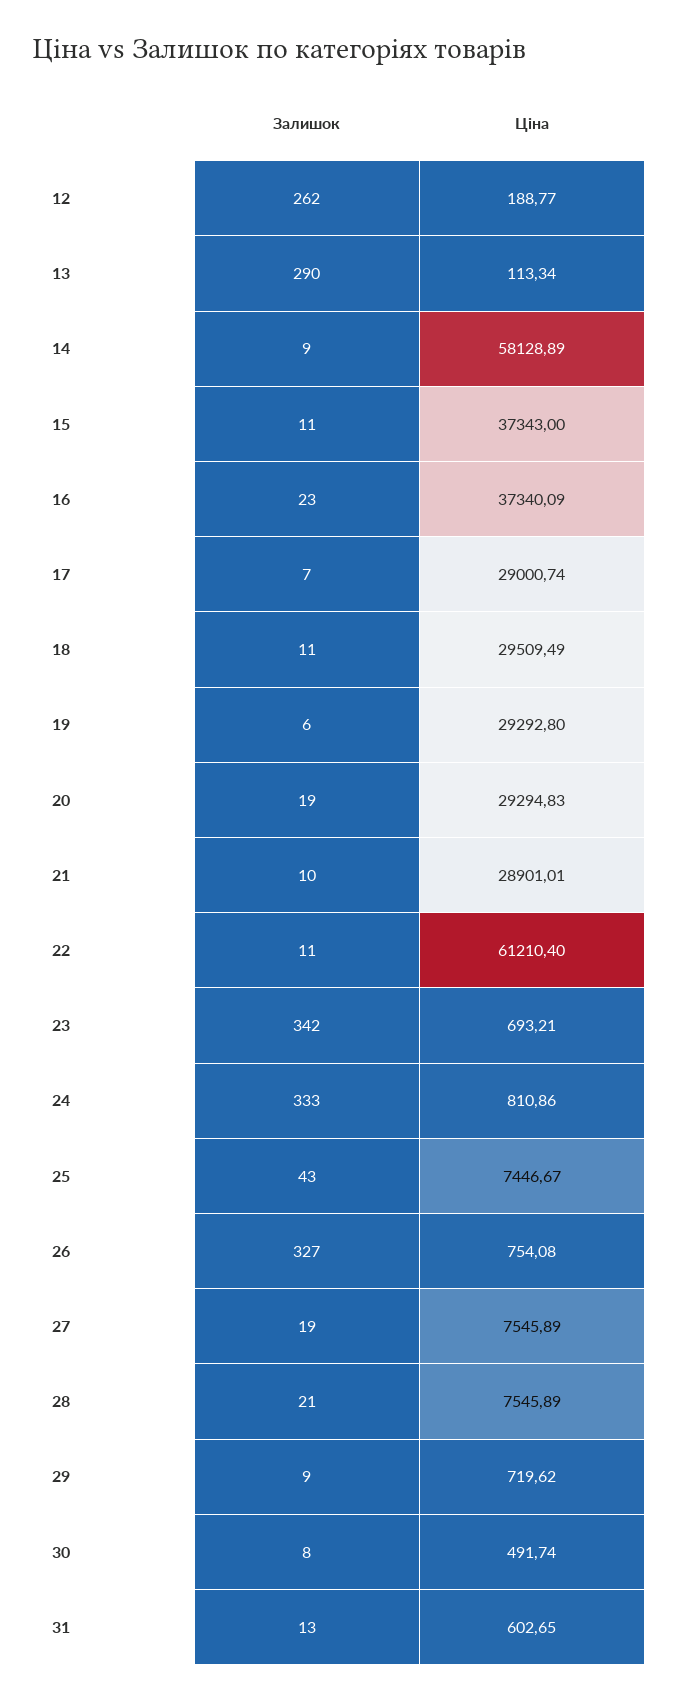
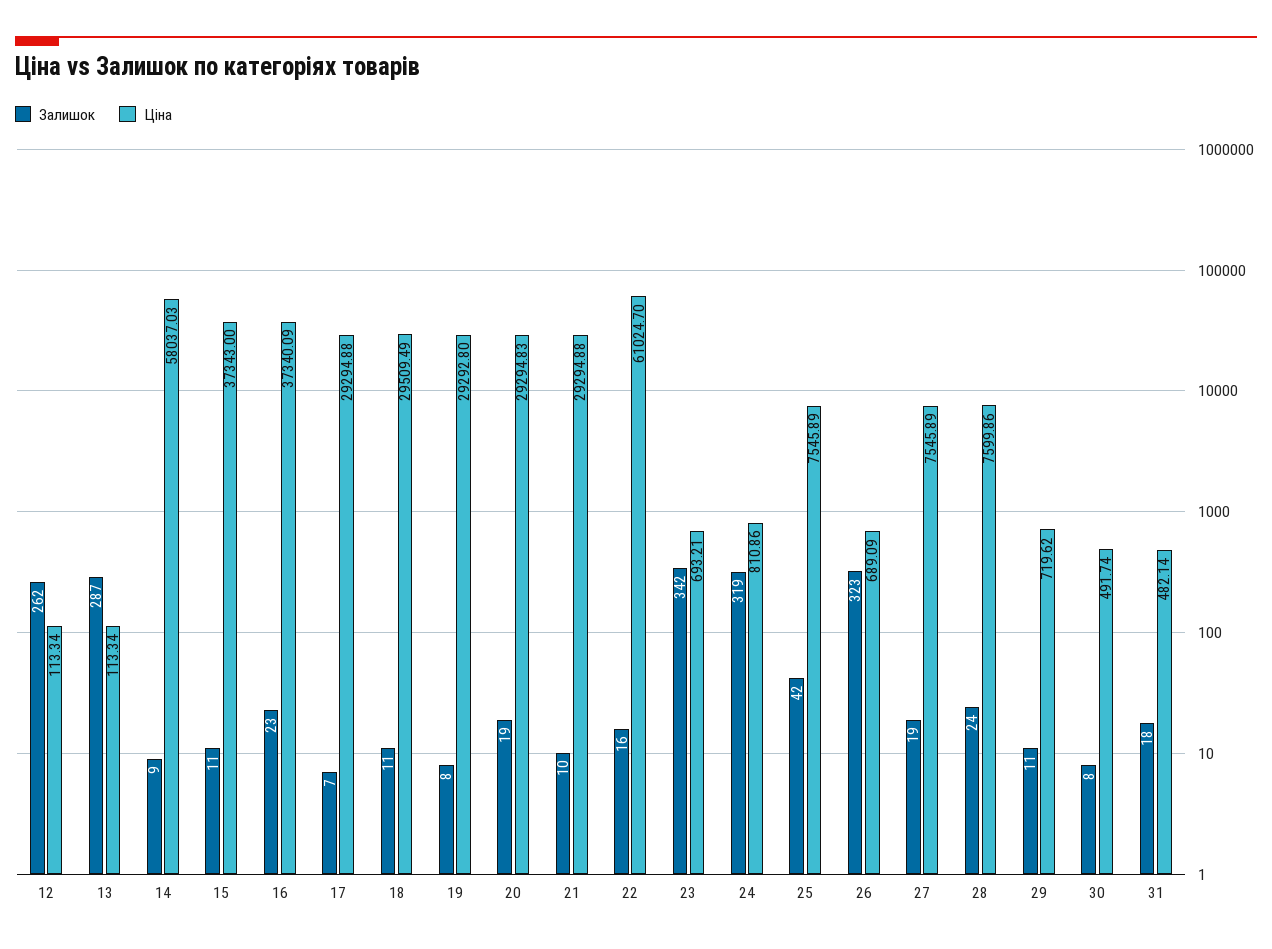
Ціна, 12: 188.77 -> 113.34
Залишок, 13: 290 -> 287
Ціна, 14: 58128.89 -> 58037.03
Ціна, 17: 29000.74 -> 29294.88
Залишок, 19: 6 -> 8
Ціна, 21: 28901.01 -> 29294.88
Залишок, 22: 11 -> 16
Ціна, 22: 61210.4 -> 61024.7
Залишок, 24: 333 -> 319
Залишок, 25: 43 -> 42
Ціна, 25: 7446.67 -> 7545.89
Залишок, 26: 327 -> 323
Ціна, 26: 754.08 -> 689.09
Залишок, 28: 21 -> 24
Ціна, 28: 7545.89 -> 7599.86
Залишок, 29: 9 -> 11
Залишок, 31: 13 -> 18
Ціна, 31: 602.65 -> 482.14

